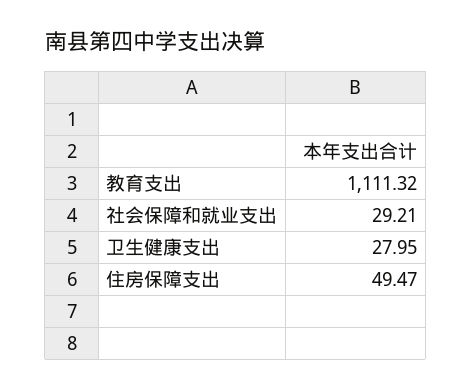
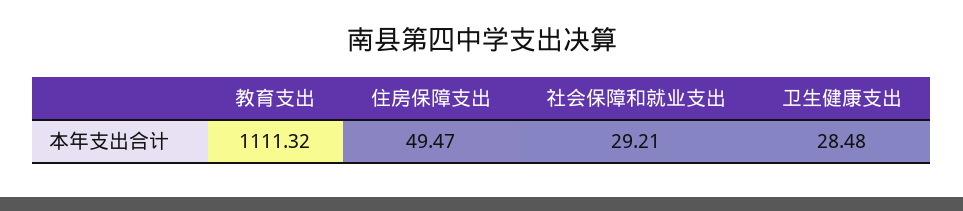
卫生健康支出: 27.95 -> 28.48

